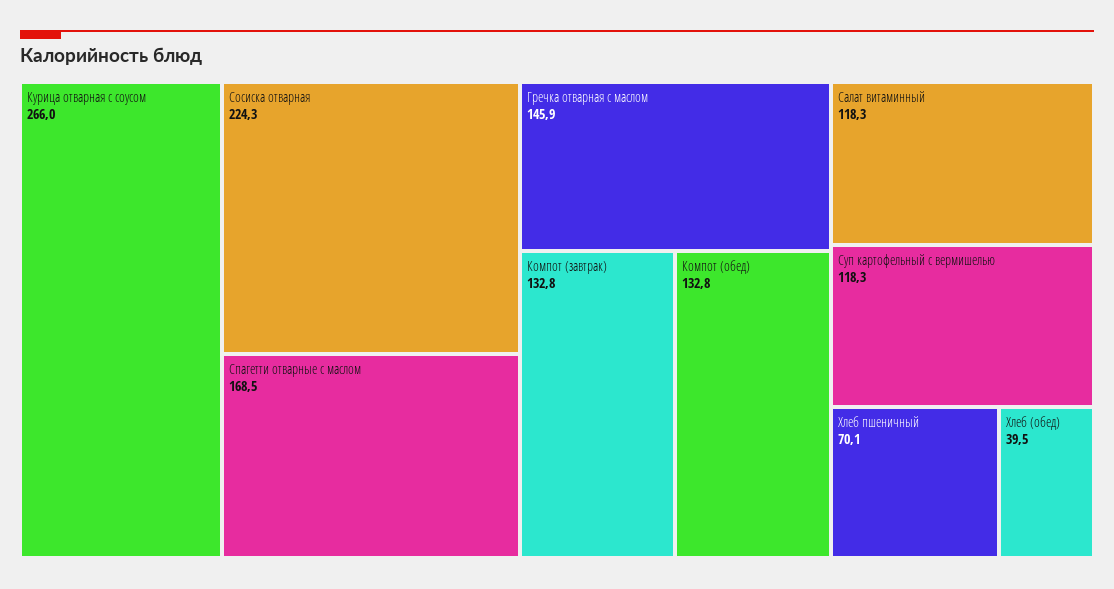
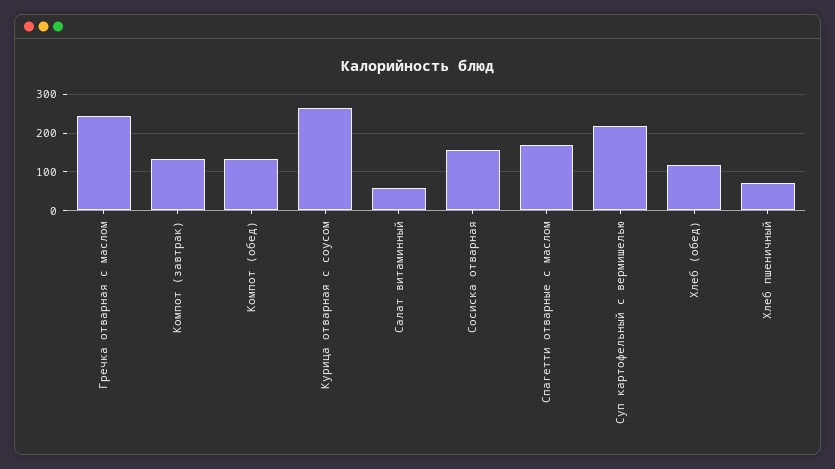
Сосиска отварная: 224.3 -> 160
Гречка отварная с маслом: 145.9 -> 240
Салат витаминный: 118.3 -> 60
Суп картофельный с вермишелью: 118.3 -> 220
Хлеб (обед): 39.5 -> 120

